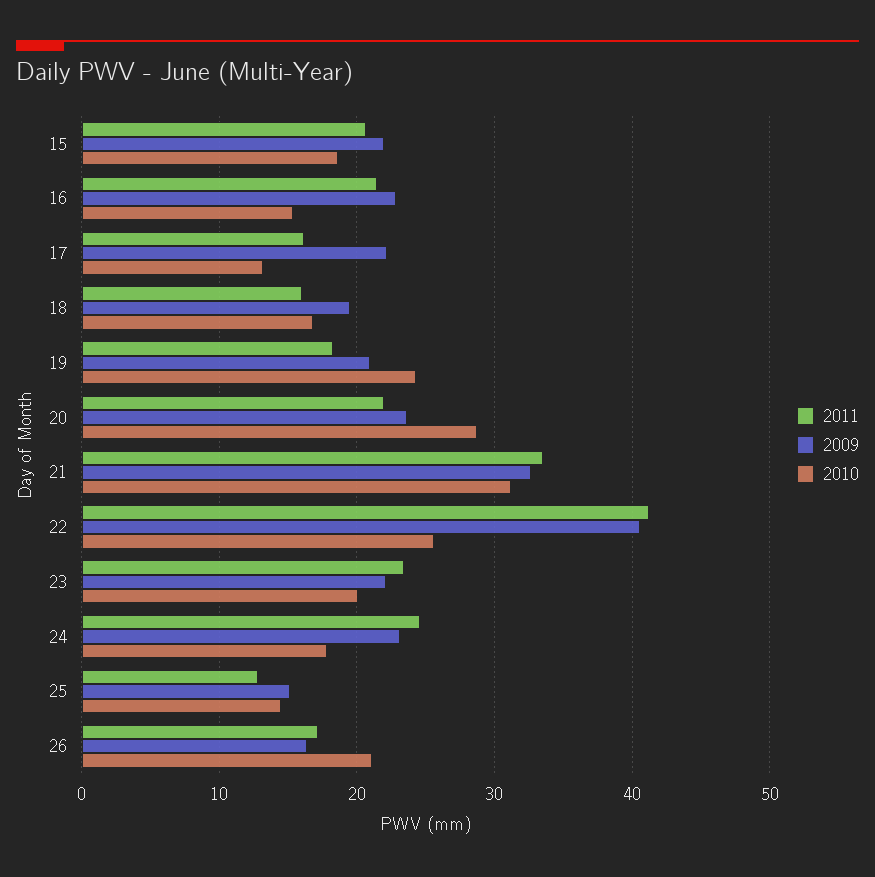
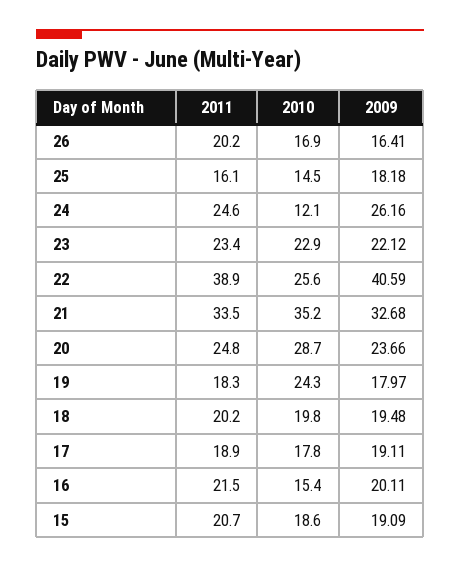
2009, 15: 22 -> 19.09
2009, 16: 23 -> 20.11
2011, 17: 16 -> 18.9
2009, 17: 22 -> 19.11
2010, 17: 13 -> 17.8
2011, 18: 16 -> 20.2
2010, 18: 17 -> 19.8
2009, 19: 21 -> 17.97
2011, 20: 22 -> 24.8
2010, 21: 31 -> 35.2
2011, 22: 41 -> 38.9
2010, 23: 20 -> 22.9
2009, 24: 23 -> 26.16
2010, 24: 18 -> 12.1
2011, 25: 13 -> 16.1
2009, 25: 15 -> 18.18
2011, 26: 17 -> 20.2
2010, 26: 21 -> 16.9

